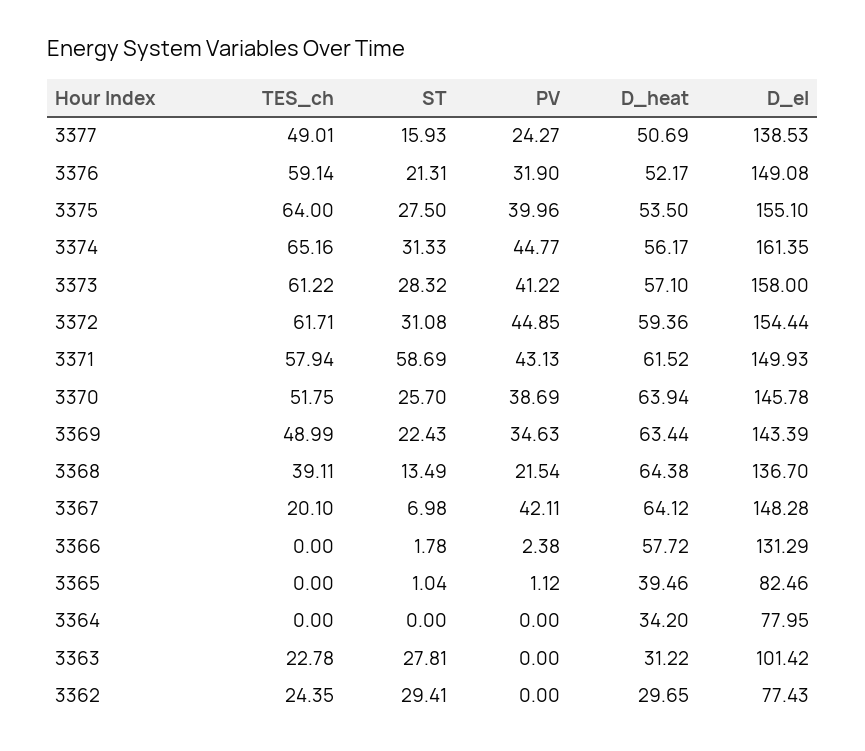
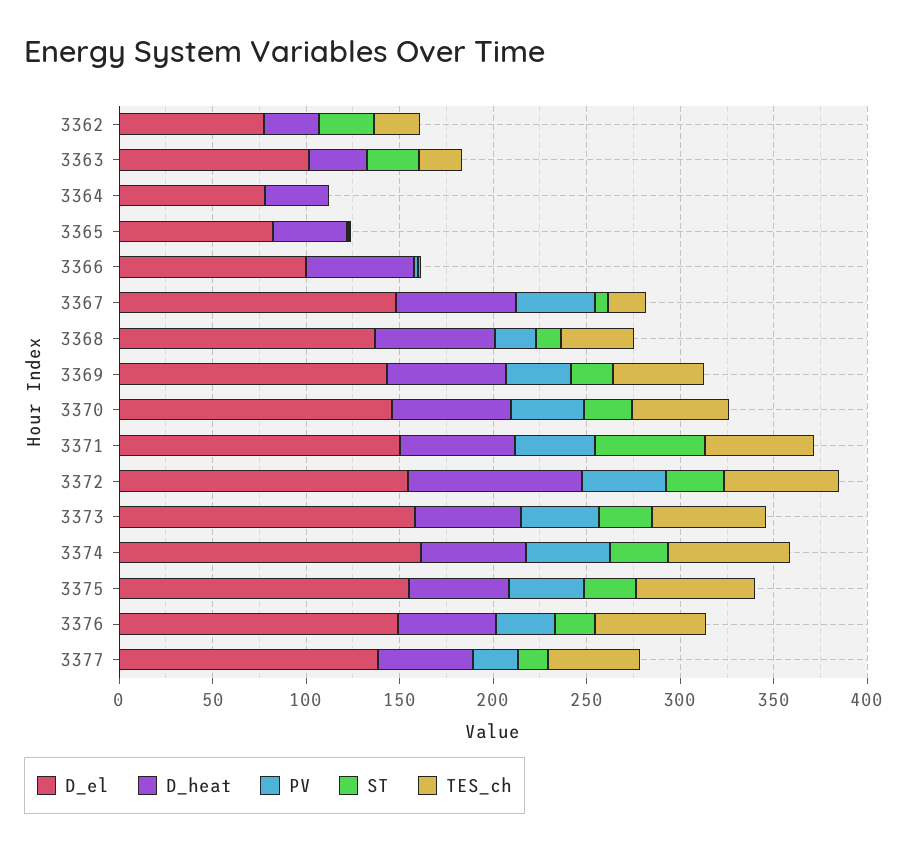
D_heat, 3372: 59.36 -> 90
D_el, 3366: 131.29 -> 100

